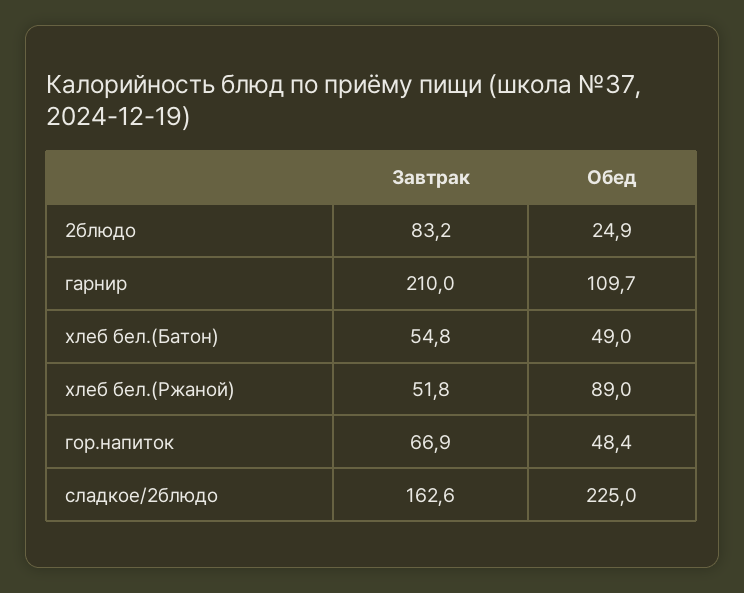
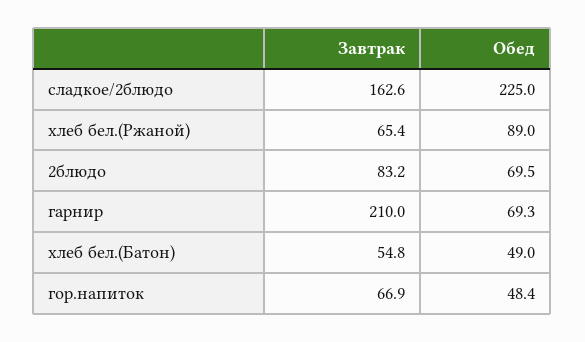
Обед, 2блюдо: 24.9 -> 69.5
Обед, гарнир: 109.7 -> 69.3
Завтрак, хлеб бел.(Ржаной): 51.8 -> 65.4

